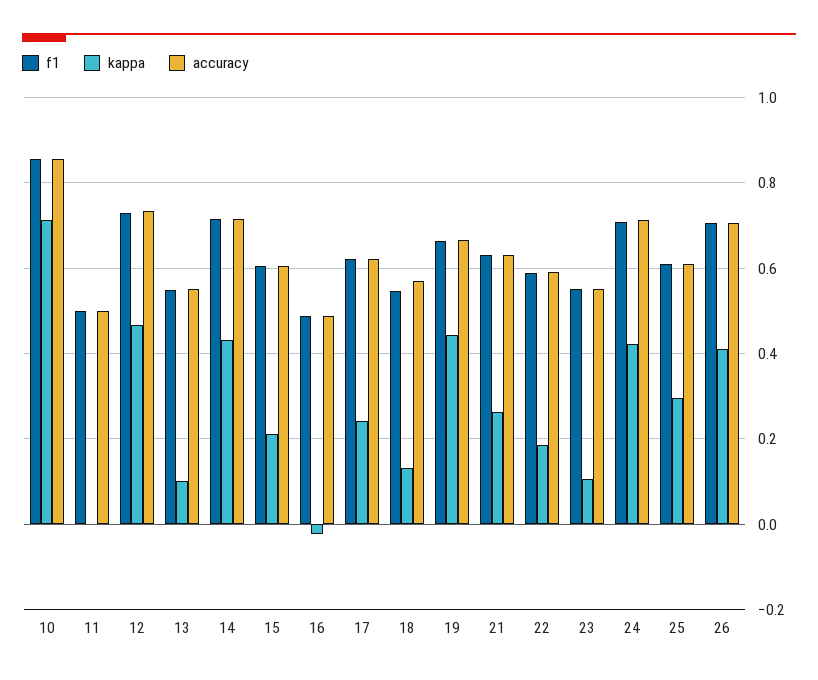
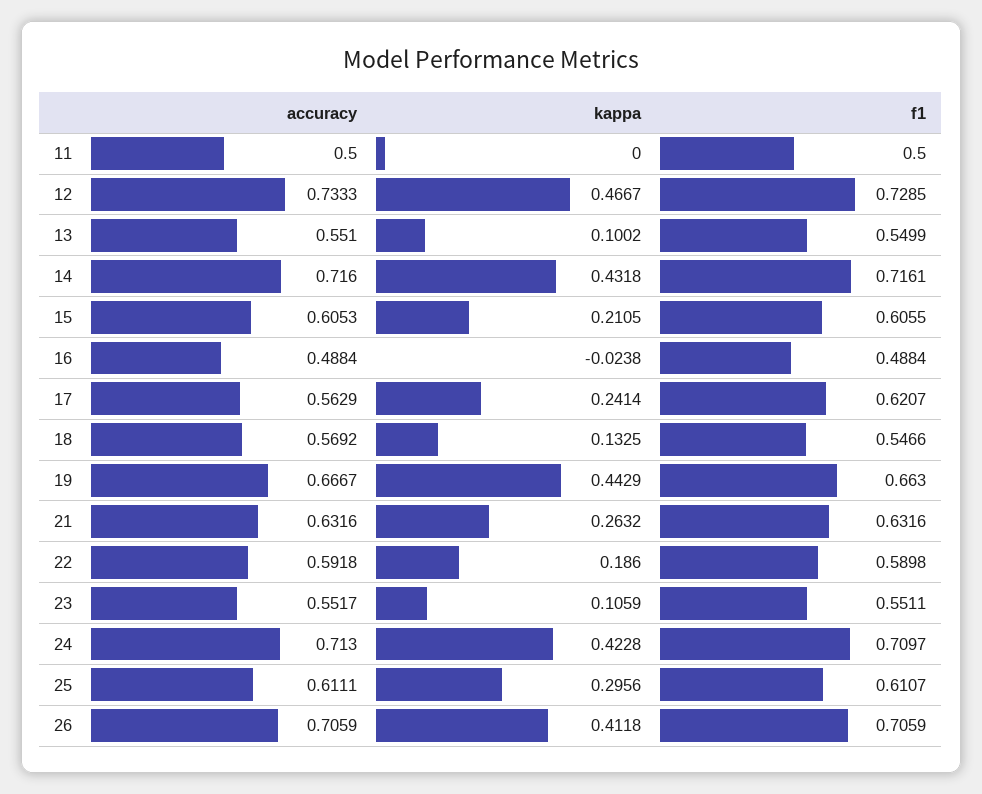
f1, 10: 0.86 -> none
kappa, 10: 0.72 -> none
accuracy, 10: 0.86 -> none
accuracy, 17: 0.62 -> 0.5629

